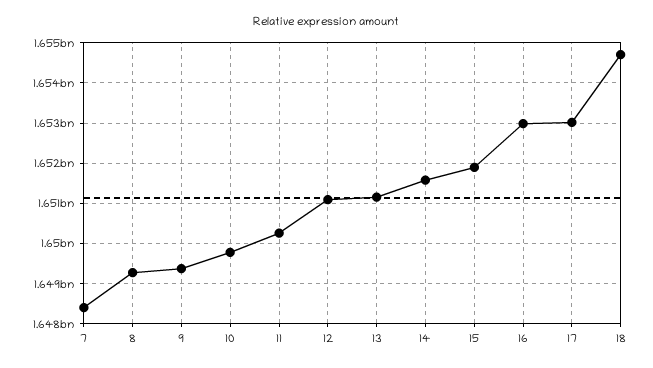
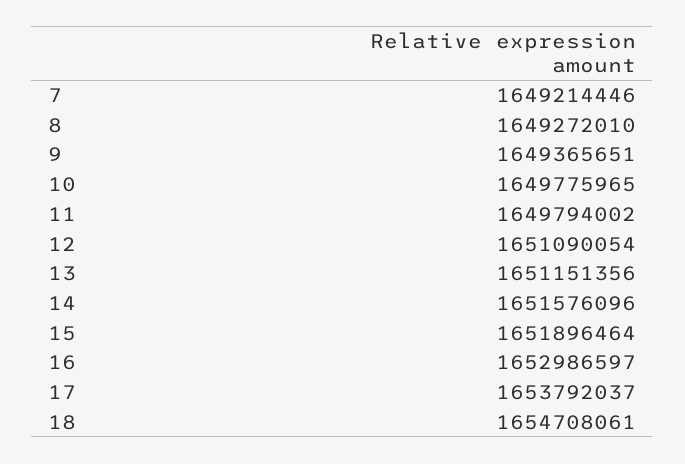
7: 1648400000 -> 1649214446
11: 1650200000 -> 1649794002
17: 1653000000 -> 1653792037

